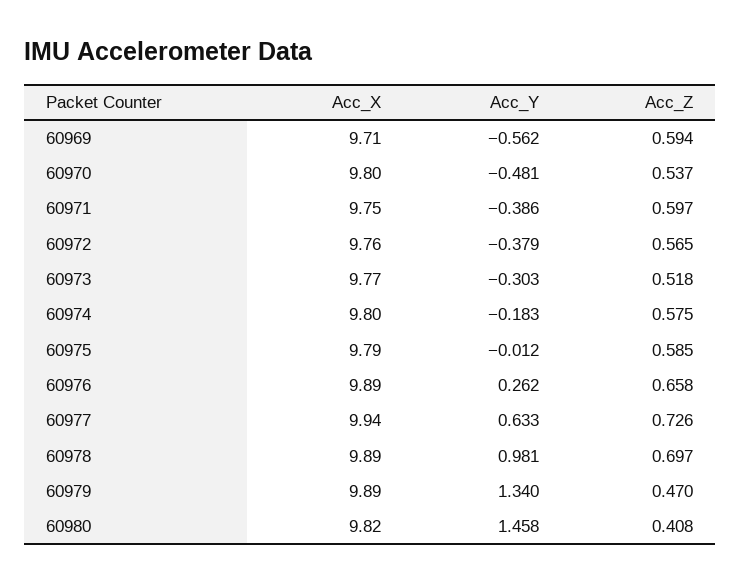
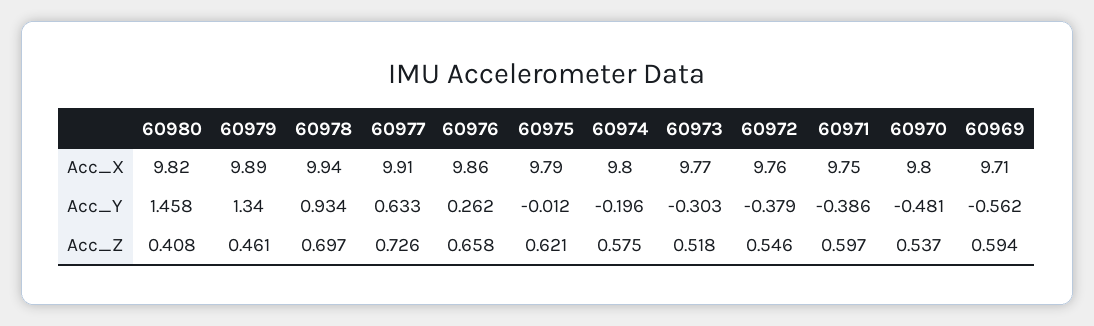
Acc_Z, 60972: 0.565 -> 0.546
Acc_Y, 60974: -0.183 -> -0.196
Acc_Z, 60975: 0.585 -> 0.621
Acc_X, 60976: 9.89 -> 9.86
Acc_X, 60977: 9.94 -> 9.91
Acc_X, 60978: 9.89 -> 9.94
Acc_Y, 60978: 0.981 -> 0.934
Acc_Z, 60979: 0.47 -> 0.461

